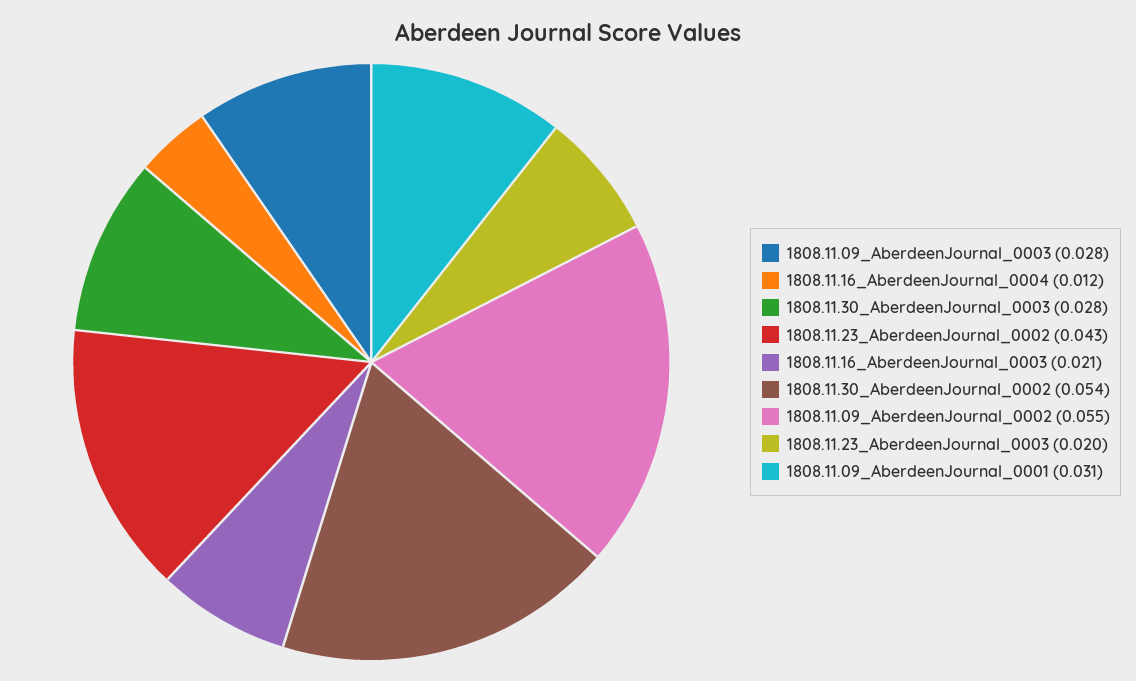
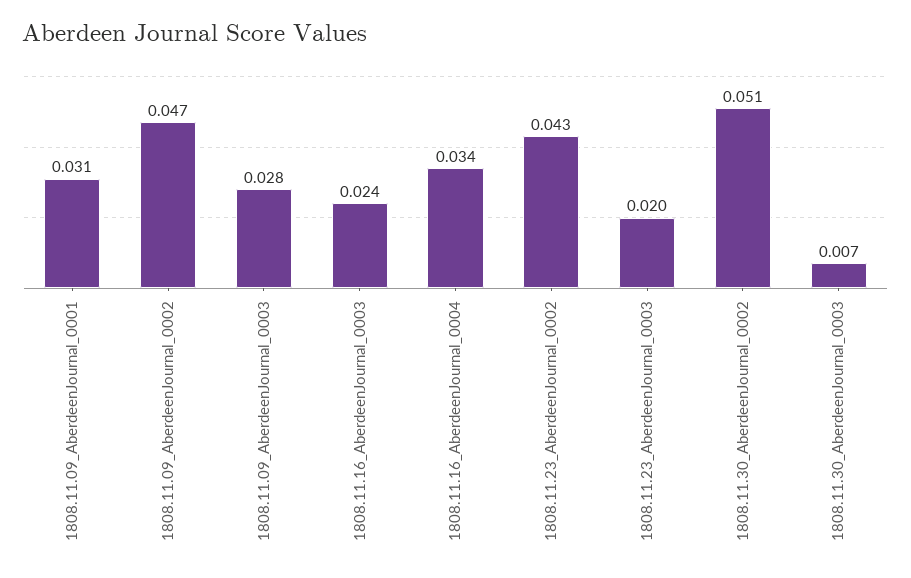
1808.11.16_AberdeenJournal_0004: 0.012 -> 0.034
1808.11.30_AberdeenJournal_0003: 0.028 -> 0.007
1808.11.16_AberdeenJournal_0003: 0.021 -> 0.024
1808.11.30_AberdeenJournal_0002: 0.054 -> 0.051
1808.11.09_AberdeenJournal_0002: 0.055 -> 0.047

